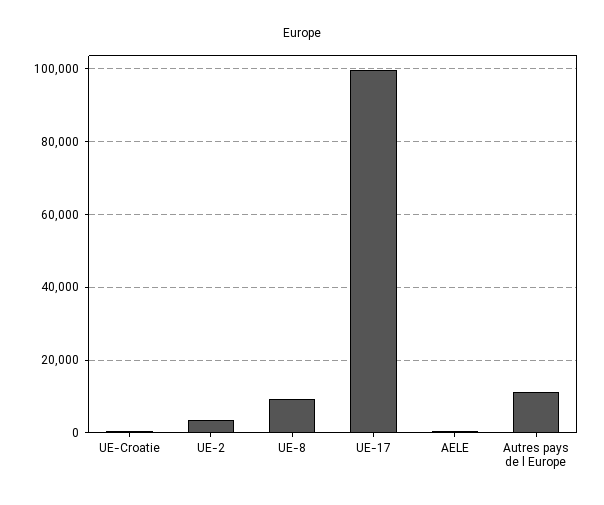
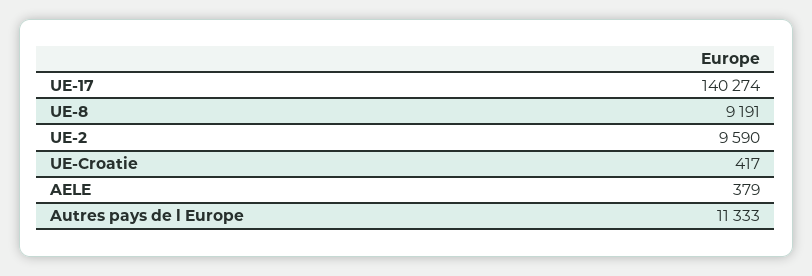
UE-2: 4000 -> 9590
UE-17: 100000 -> 140274

